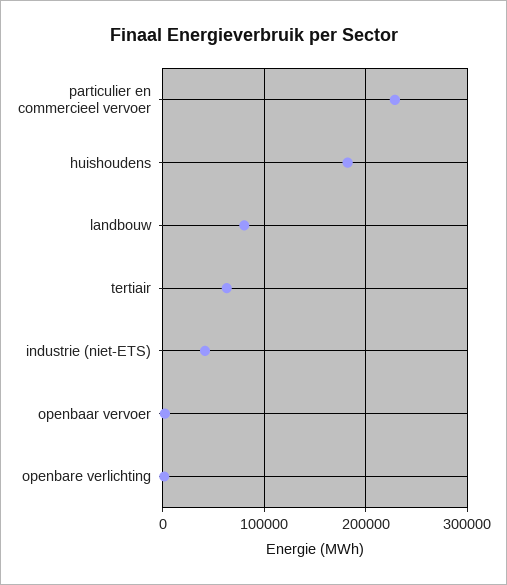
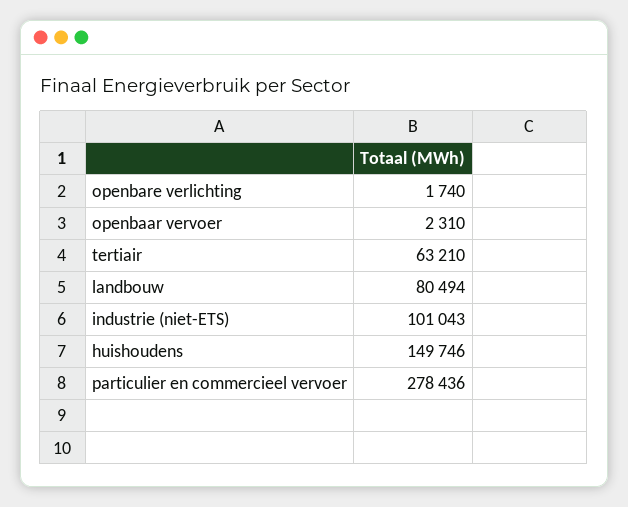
particulier en commercieel vervoer: 230000 -> 278436
huishoudens: 180000 -> 149746
industrie (niet-ETS): 40000 -> 101043

